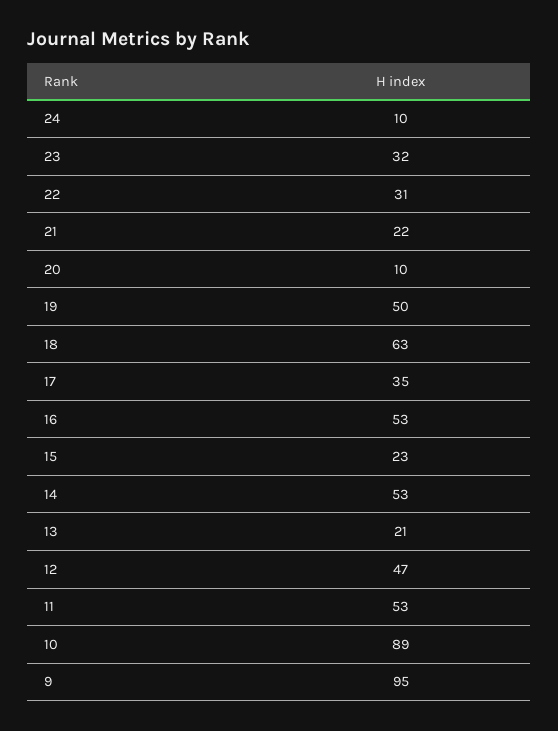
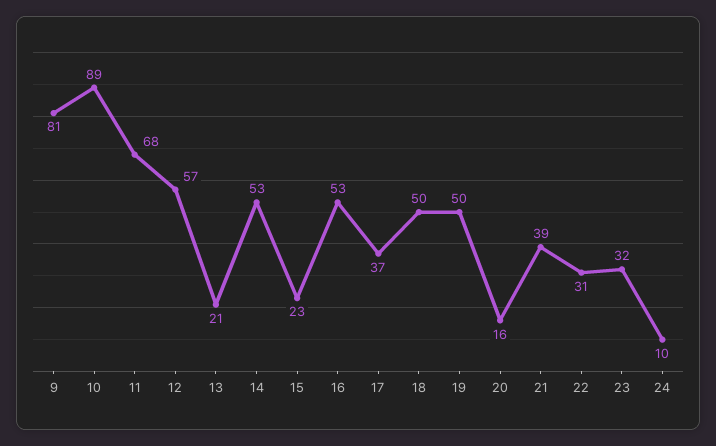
21: 22 -> 39
20: 10 -> 16
18: 63 -> 50
17: 35 -> 37
12: 47 -> 57
11: 53 -> 68
9: 95 -> 81

